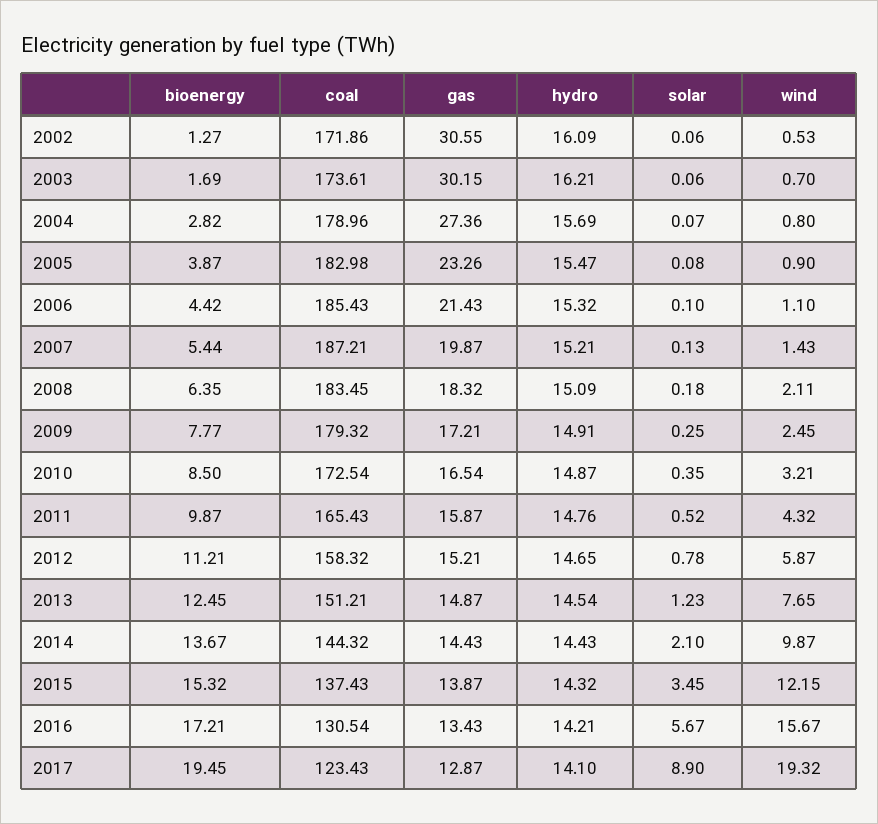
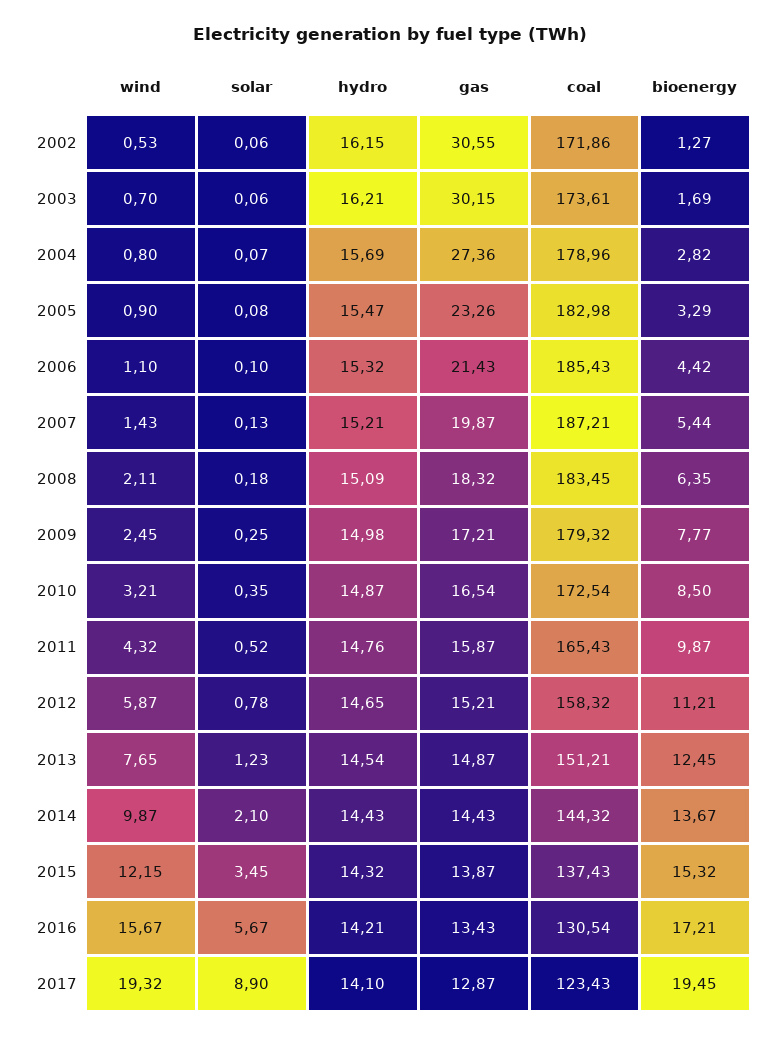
hydro, 2002: 16.09 -> 16.15
bioenergy, 2005: 3.87 -> 3.29
hydro, 2009: 14.91 -> 14.98

